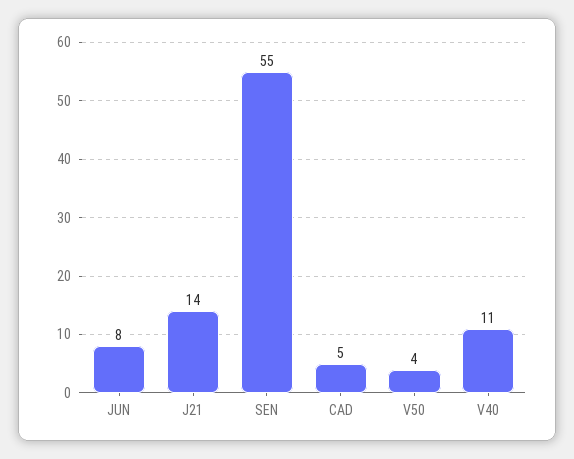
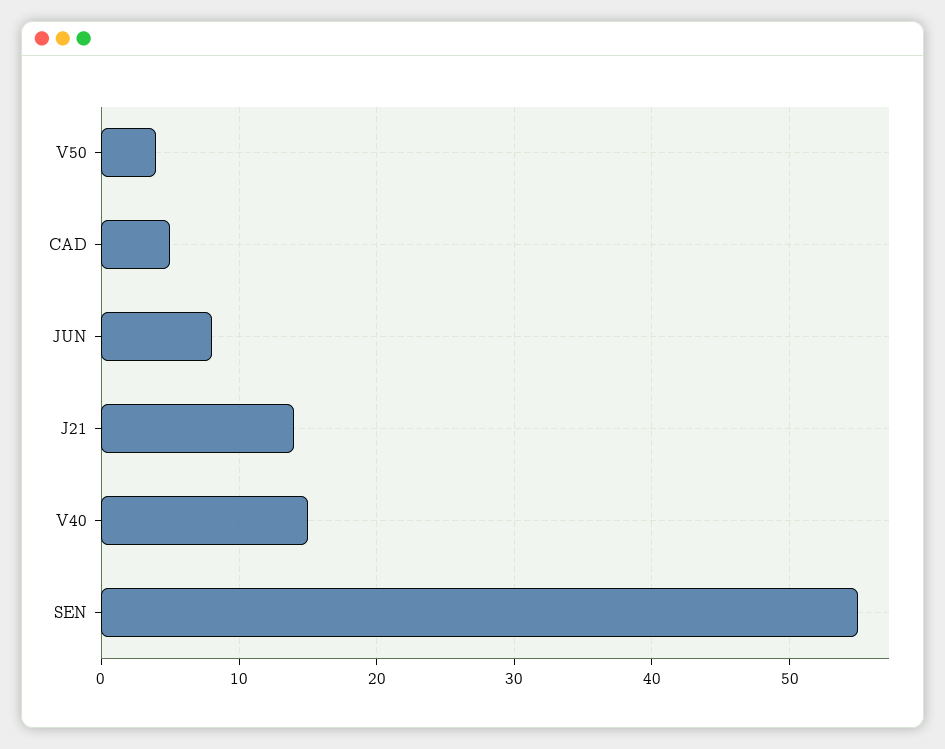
V40: 11 -> 15

